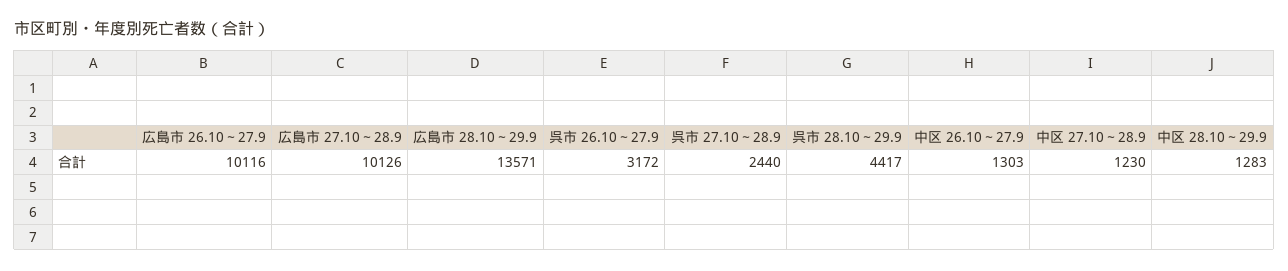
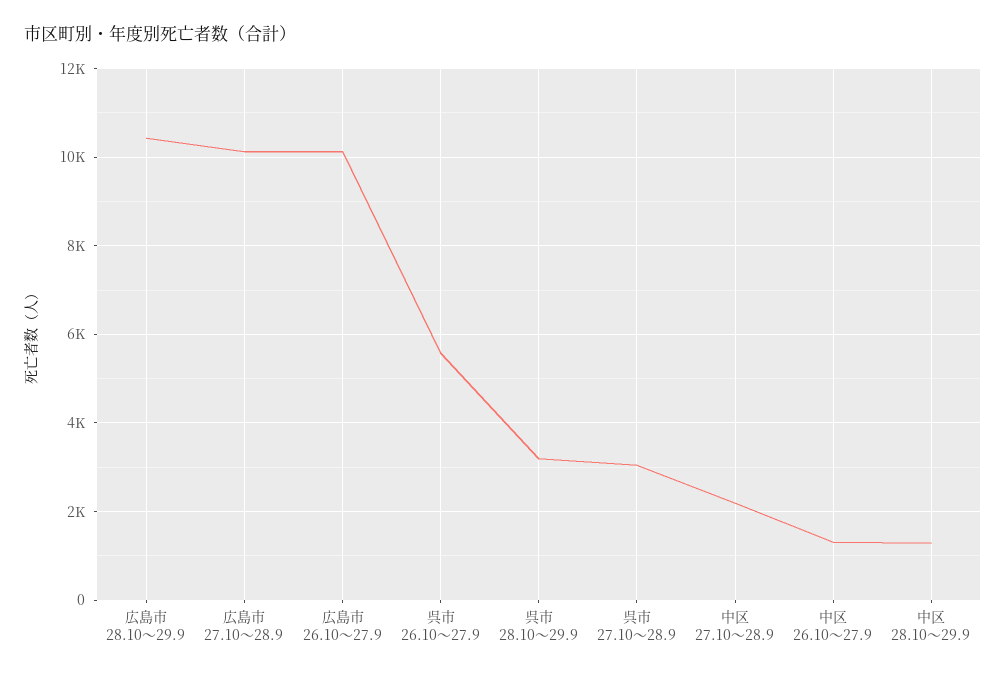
広島市 28.10～29.9: 13571 -> 10400
呉市 26.10～27.9: 3172 -> 5600
呉市 27.10～28.9: 2440 -> 3000
呉市 28.10～29.9: 4417 -> 3200
中区 27.10～28.9: 1230 -> 2200

